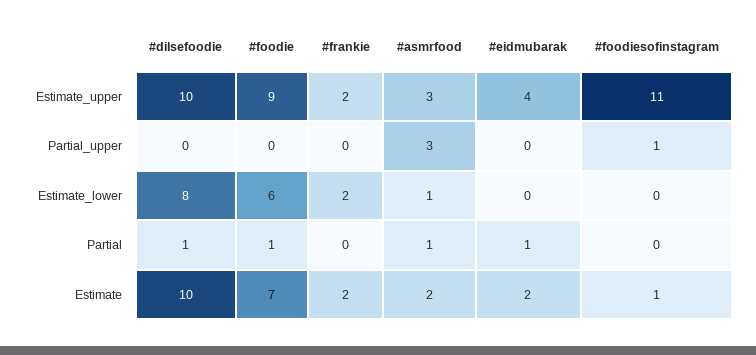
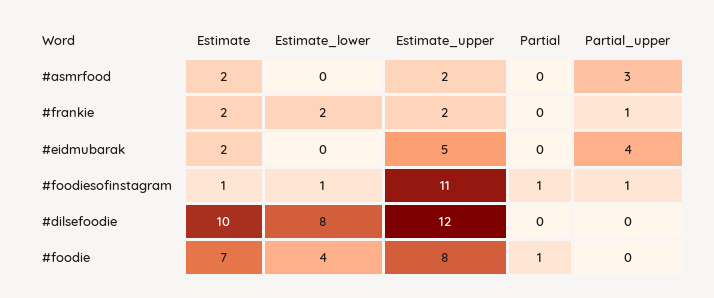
#dilsefoodie, Estimate_upper: 10 -> 12
#foodie, Estimate_upper: 9 -> 8
#asmrfood, Estimate_upper: 3 -> 2
#eidmubarak, Estimate_upper: 4 -> 5
#frankie, Partial_upper: 0 -> 1
#eidmubarak, Partial_upper: 0 -> 4
#foodie, Estimate_lower: 6 -> 4
#asmrfood, Estimate_lower: 1 -> 0
#foodiesofinstagram, Estimate_lower: 0 -> 1
#dilsefoodie, Partial: 1 -> 0
#asmrfood, Partial: 1 -> 0
#eidmubarak, Partial: 1 -> 0
#foodiesofinstagram, Partial: 0 -> 1

